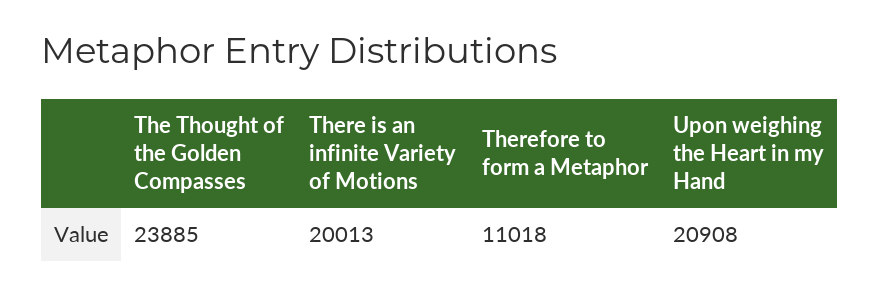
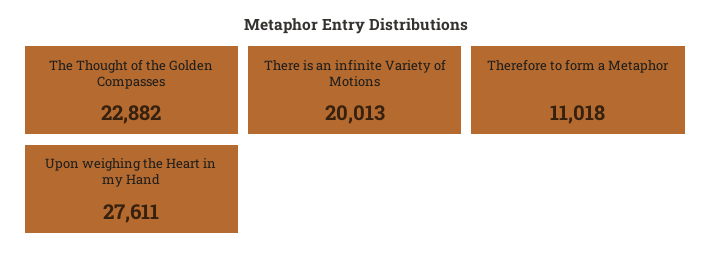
The Thought of the Golden Compasses: 23885 -> 22882
Upon weighing the Heart in my Hand: 20908 -> 27611

